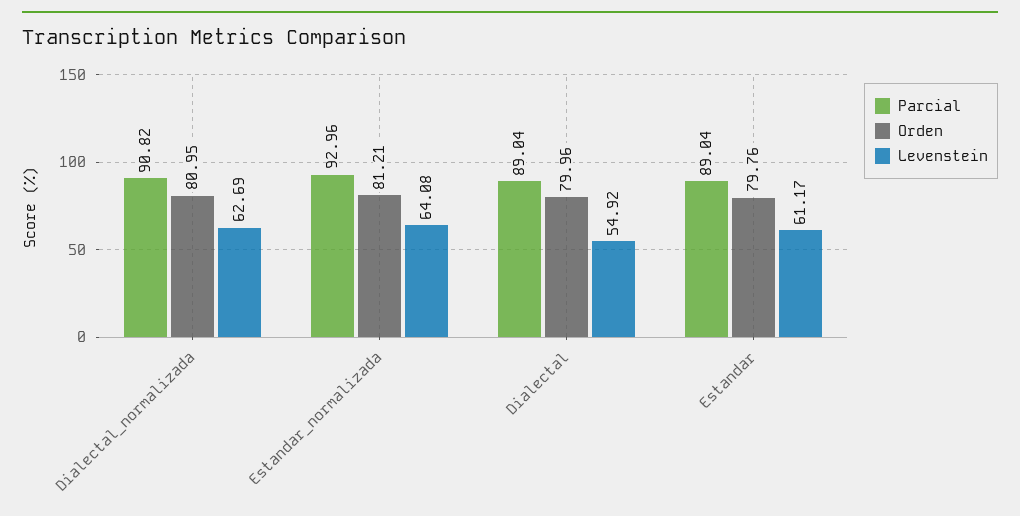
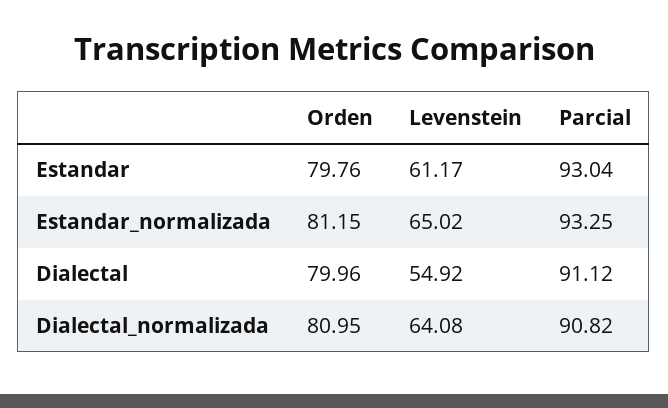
Levenstein, Dialectal_normalizada: 62.69 -> 64.08
Parcial, Estandar_normalizada: 92.96 -> 93.25
Orden, Estandar_normalizada: 81.21 -> 81.15
Levenstein, Estandar_normalizada: 64.08 -> 65.02
Parcial, Dialectal: 89.04 -> 91.12
Parcial, Estandar: 89.04 -> 93.04

